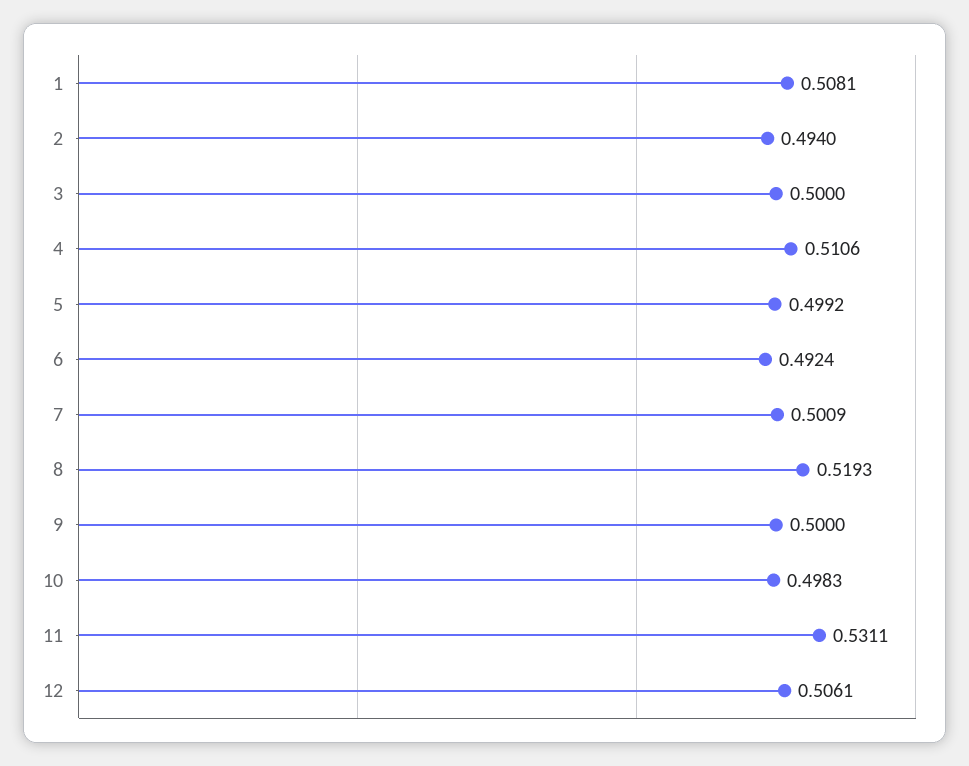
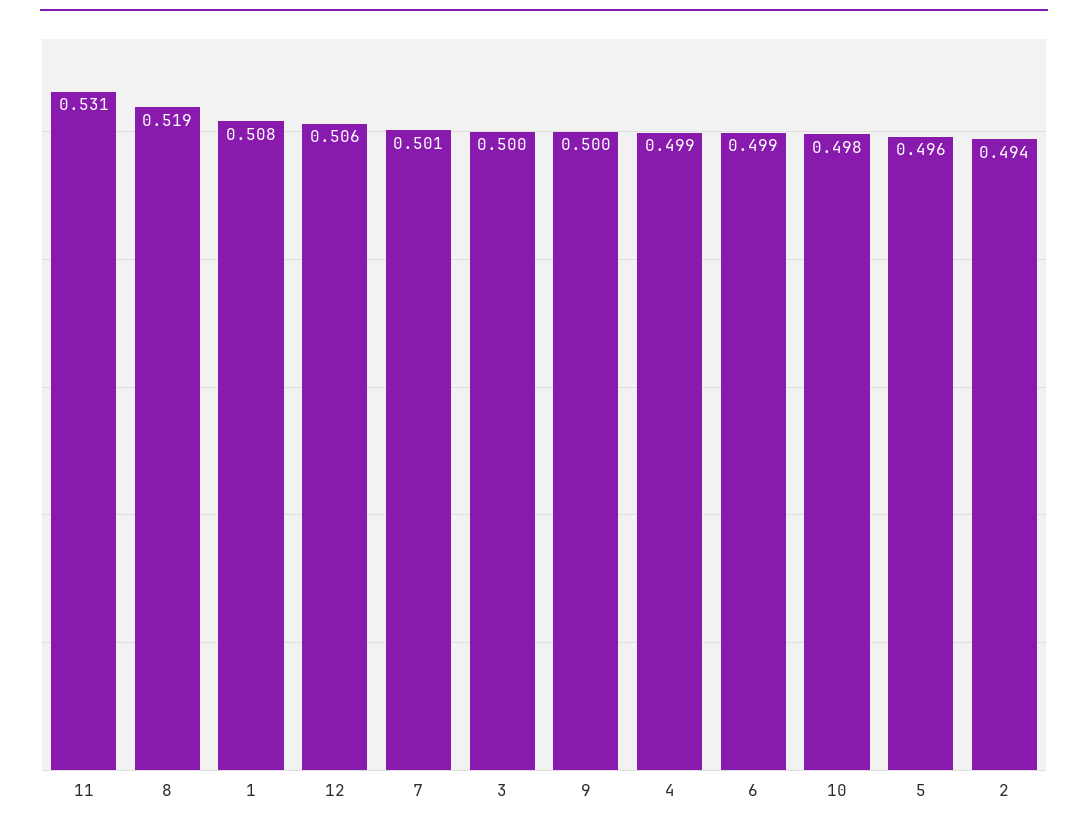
4: 0.5106 -> 0.499
5: 0.4992 -> 0.496
6: 0.4924 -> 0.499

